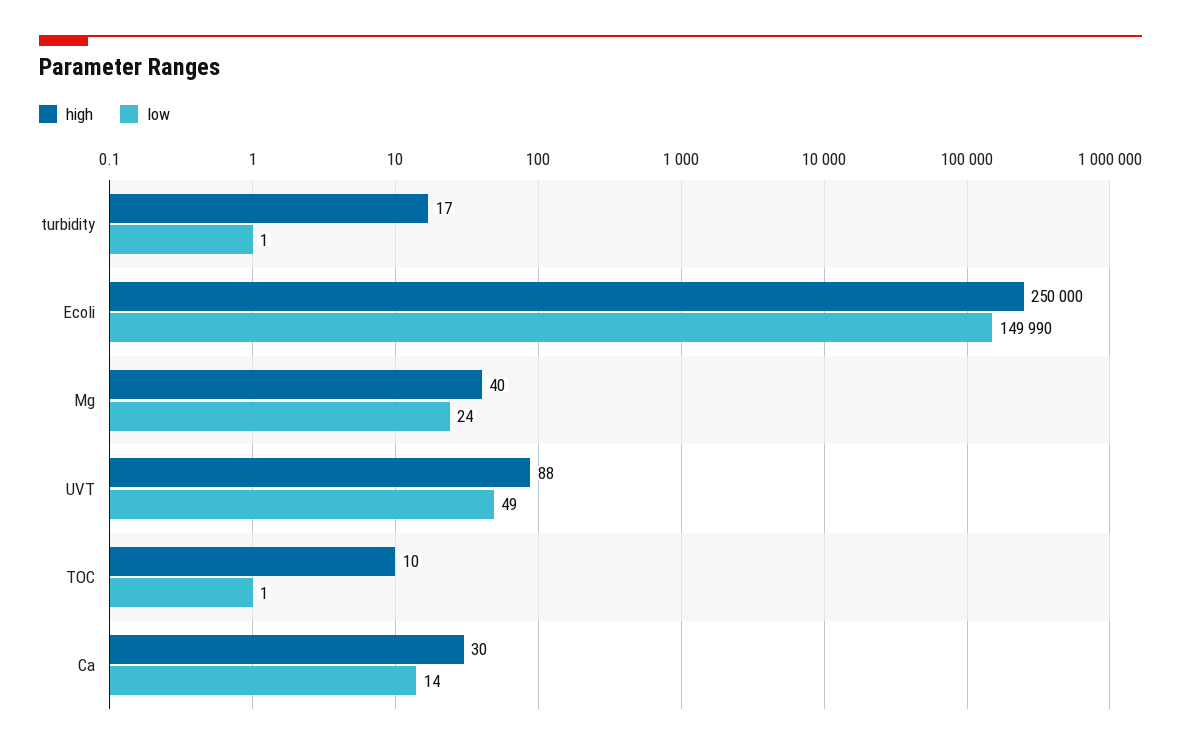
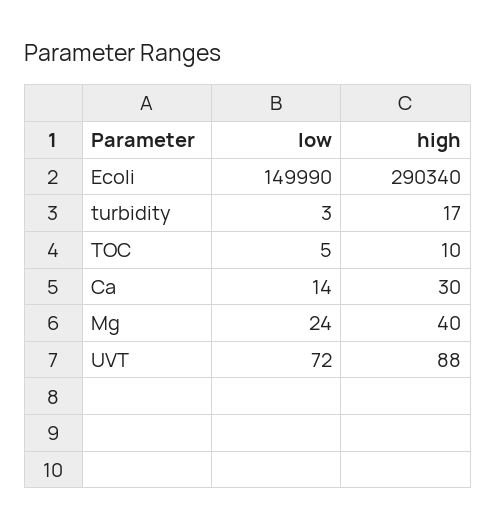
low, turbidity: 1 -> 3
high, Ecoli: 250000 -> 290340
low, UVT: 49 -> 72
low, TOC: 1 -> 5

